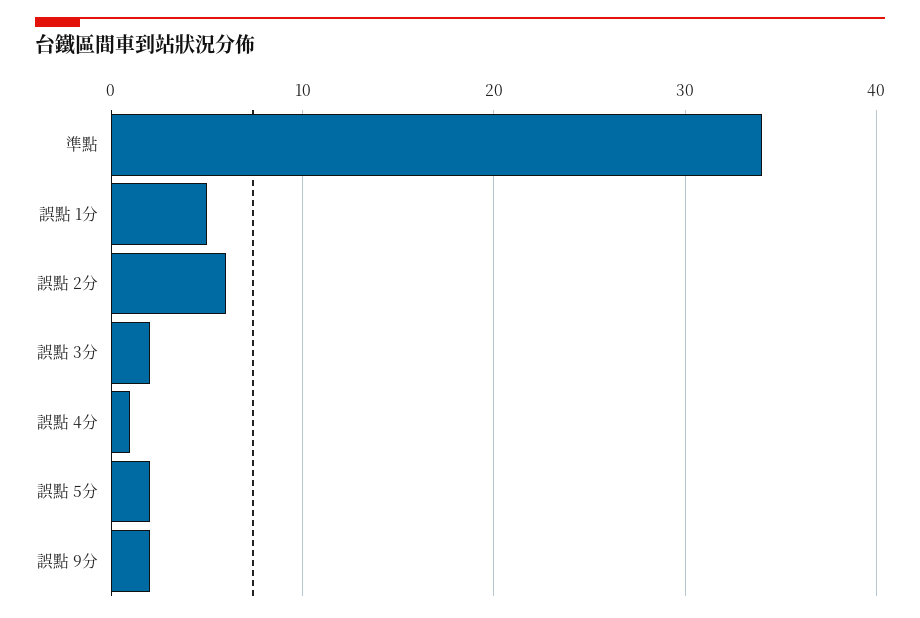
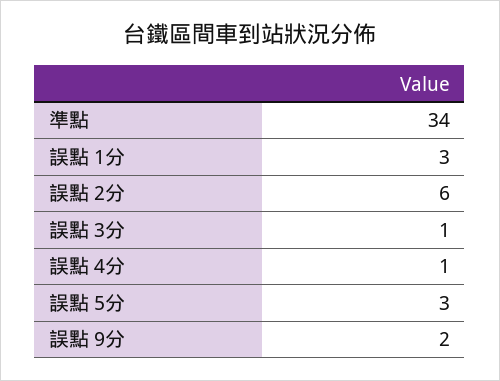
誤點 1分: 5 -> 3
誤點 3分: 2 -> 1
誤點 5分: 2 -> 3

